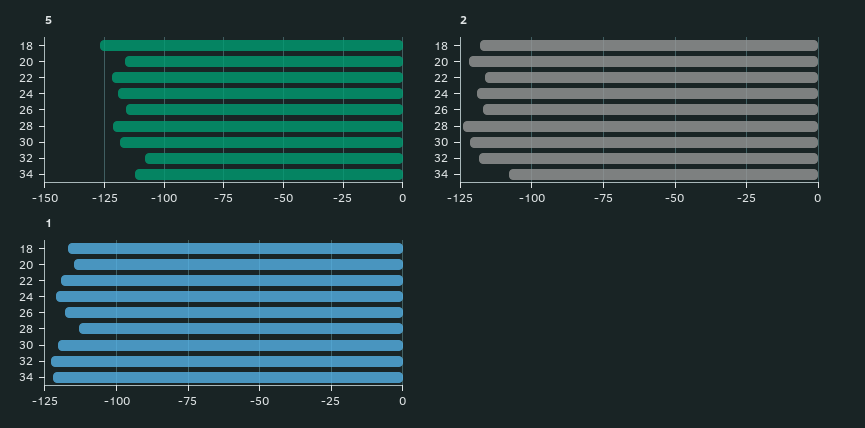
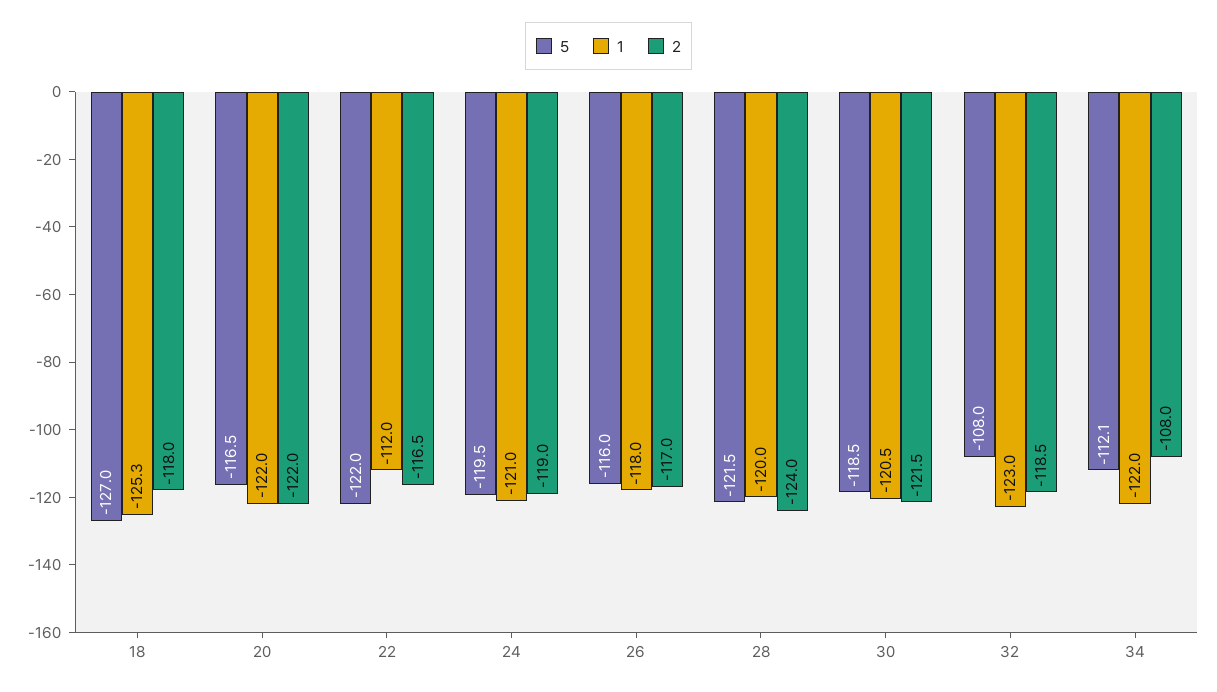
1, 18: -117.5 -> -125.3
1, 20: -115 -> -122
1, 22: -120 -> -112
1, 28: -112.5 -> -120

